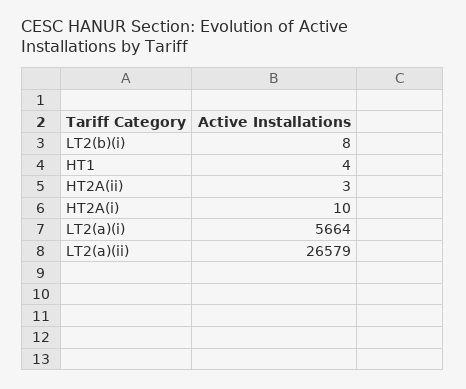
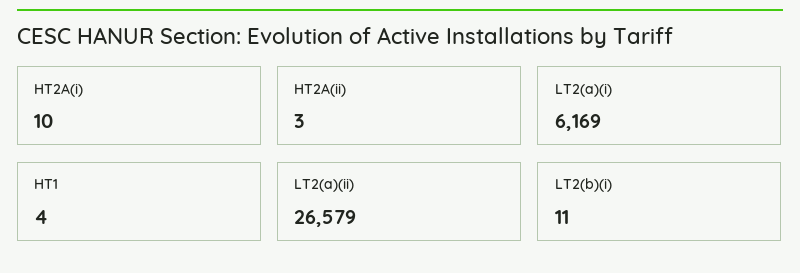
LT2(b)(i): 8 -> 11
LT2(a)(i): 5664 -> 6169

